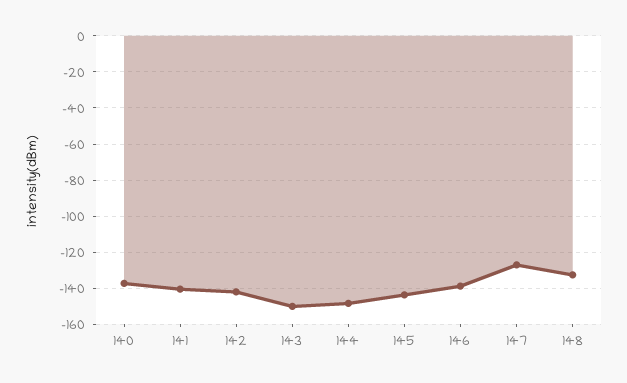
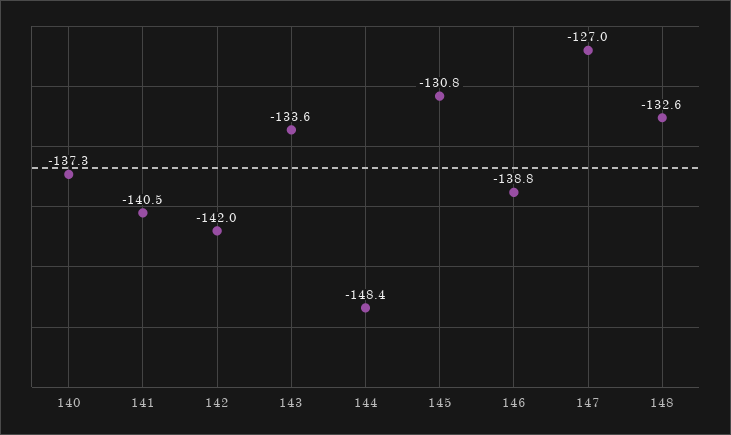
143: -150 -> -133.6
145: -145 -> -130.8

